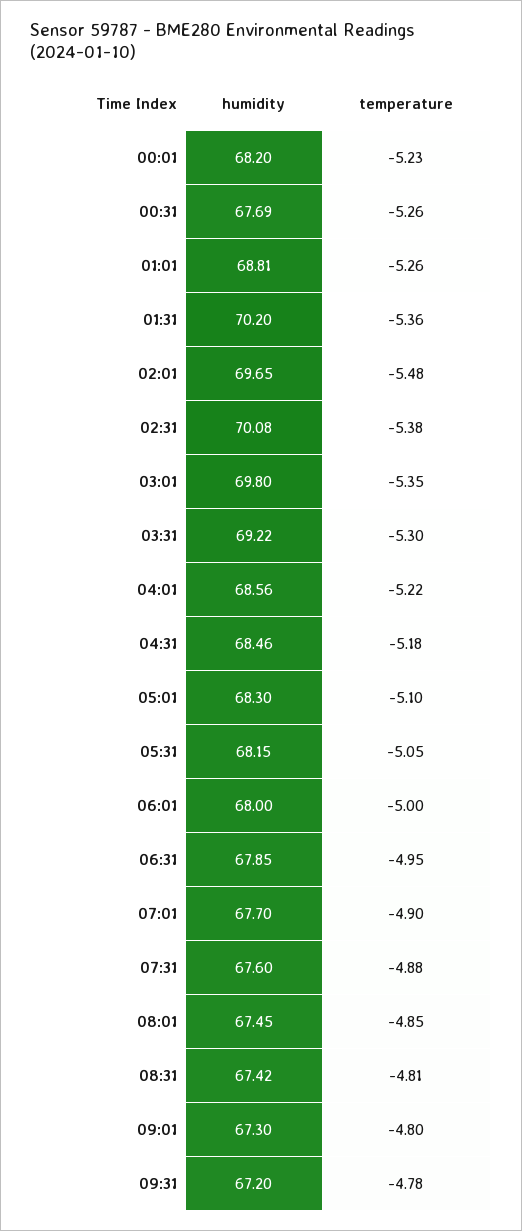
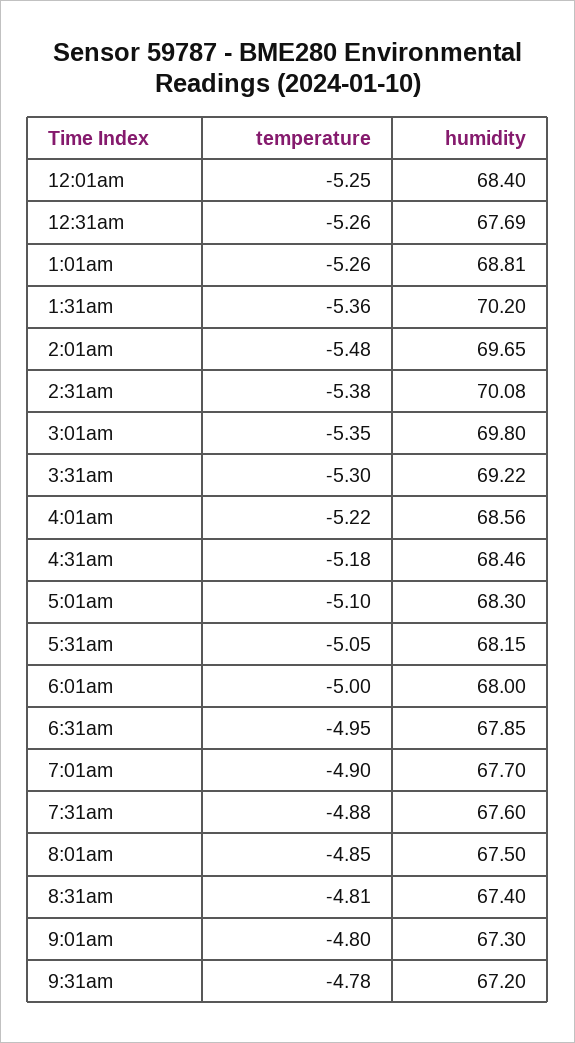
humidity, 00:01: 68.2 -> 68.4
temperature, 00:01: -5.23 -> -5.25
humidity, 08:01: 67.45 -> 67.5
humidity, 08:31: 67.42 -> 67.4

